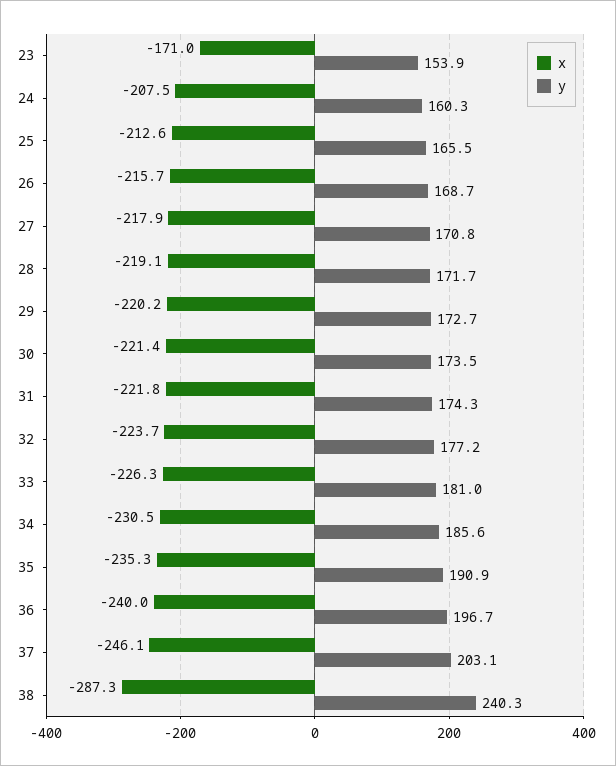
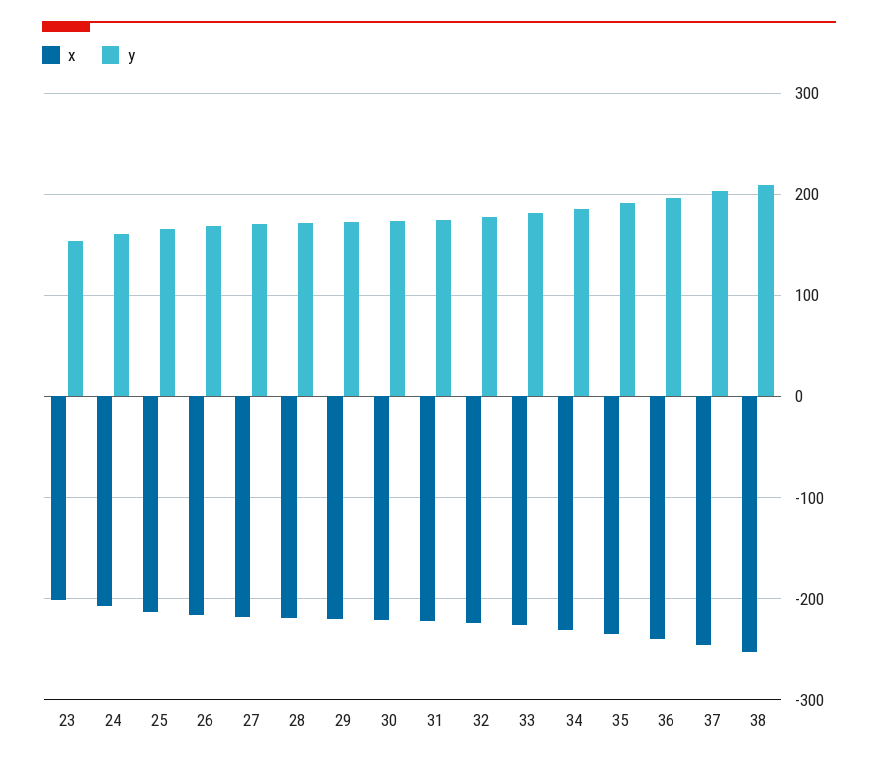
x, 23: -171 -> -200
x, 38: -287.3 -> -250
y, 38: 240.3 -> 210

